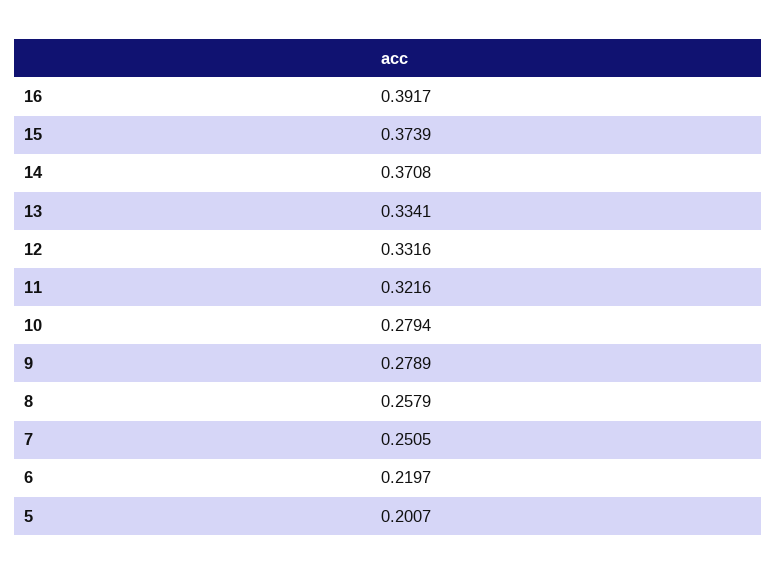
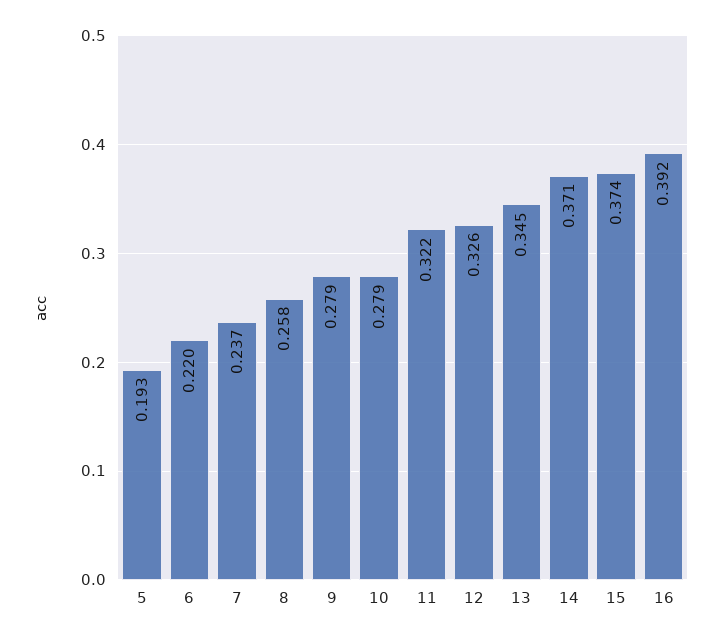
13: 0.3341 -> 0.345
12: 0.3316 -> 0.326
7: 0.2505 -> 0.237
5: 0.2007 -> 0.193

